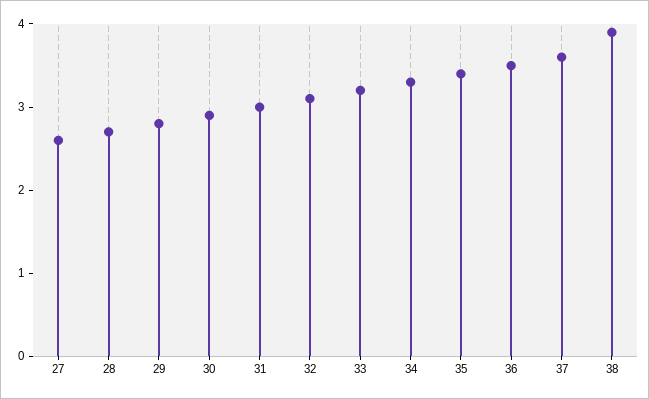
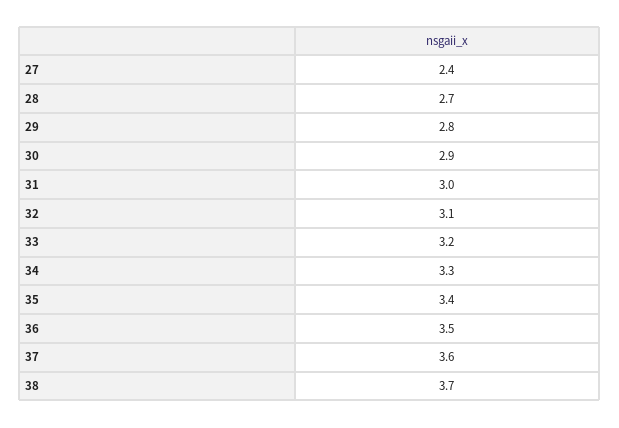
27: 2.6 -> 2.4
38: 3.9 -> 3.7

